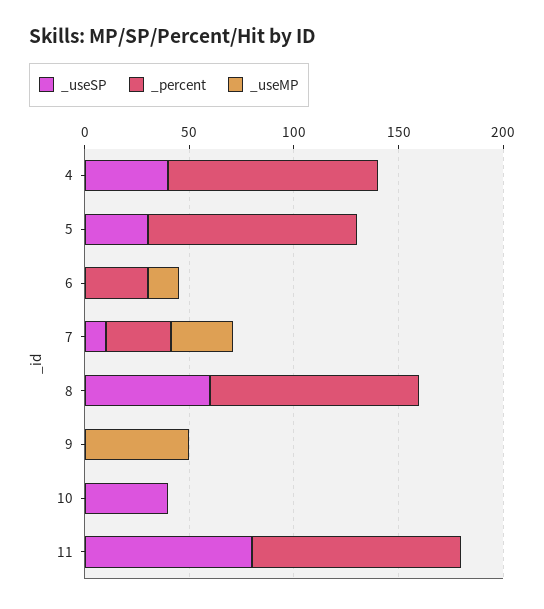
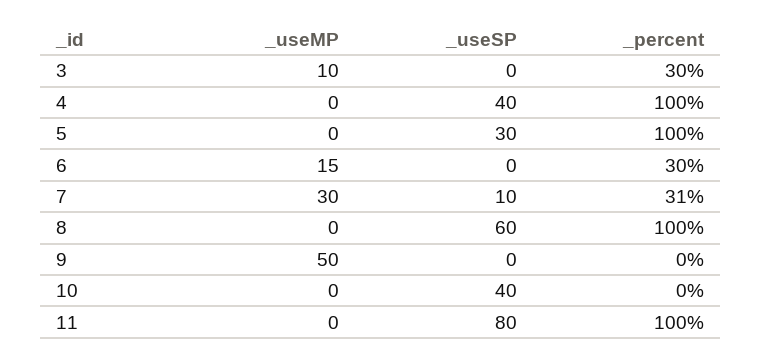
_useMP, 3: none -> 10
_useSP, 3: none -> 0
_percent, 3: none -> 30

